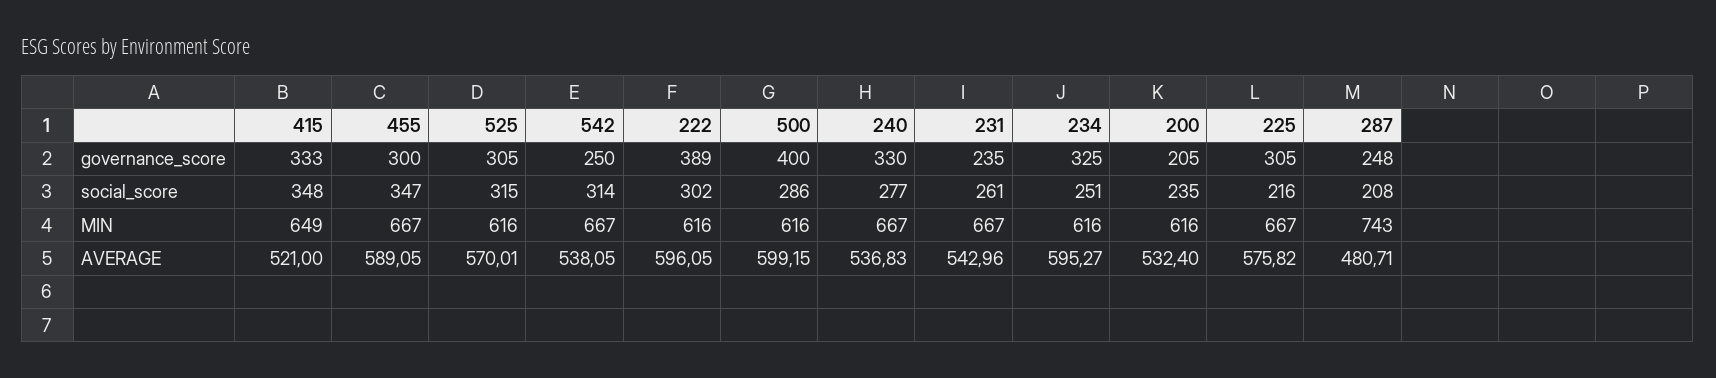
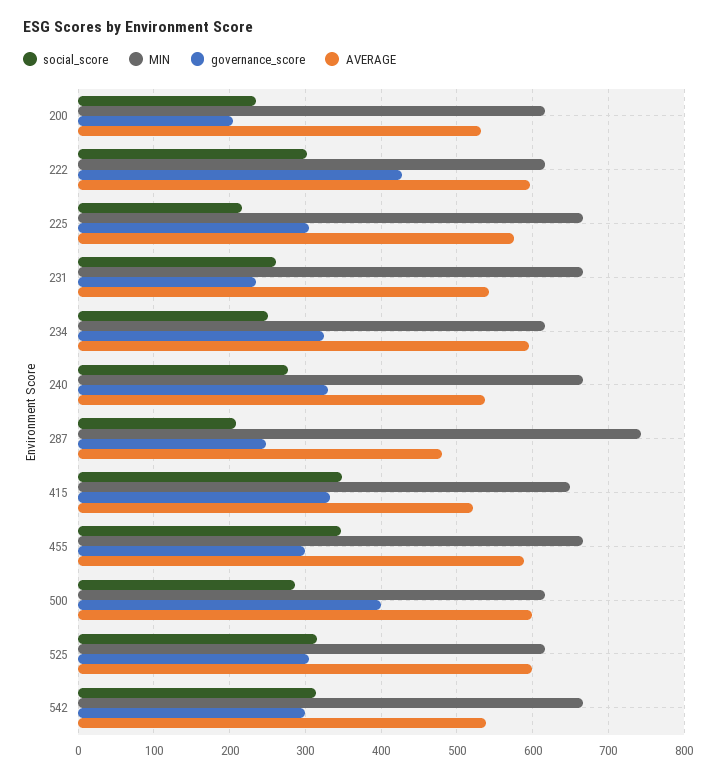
governance_score, 542: 250 -> 300
governance_score, 222: 389 -> 430
AVERAGE, 525: 570.01 -> 600

